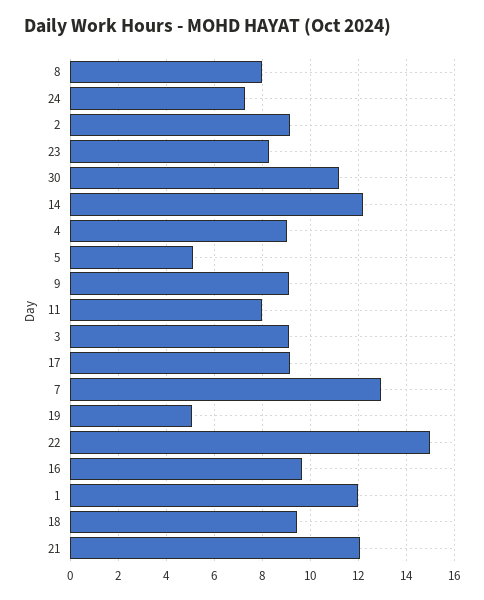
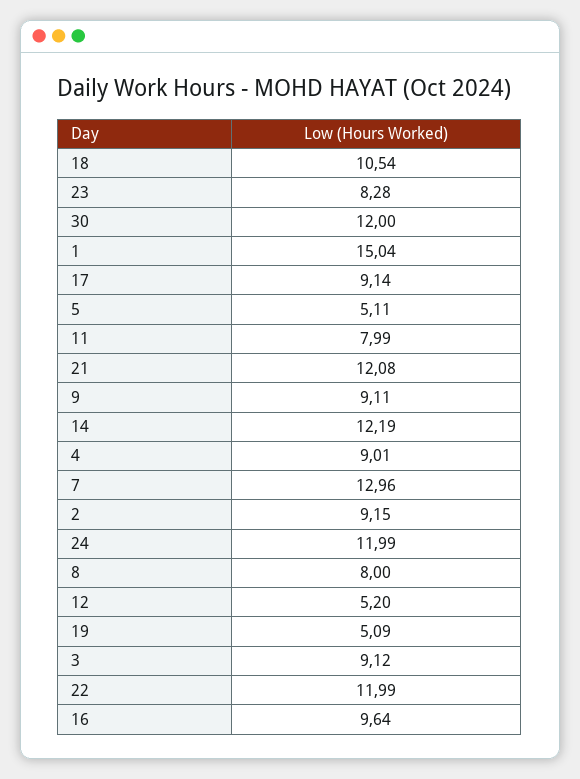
24: 7.25 -> 11.99
30: 11.25 -> 12
22: 15 -> 11.99
1: 12 -> 15.04
18: 9.5 -> 10.54
12: none -> 5.2

